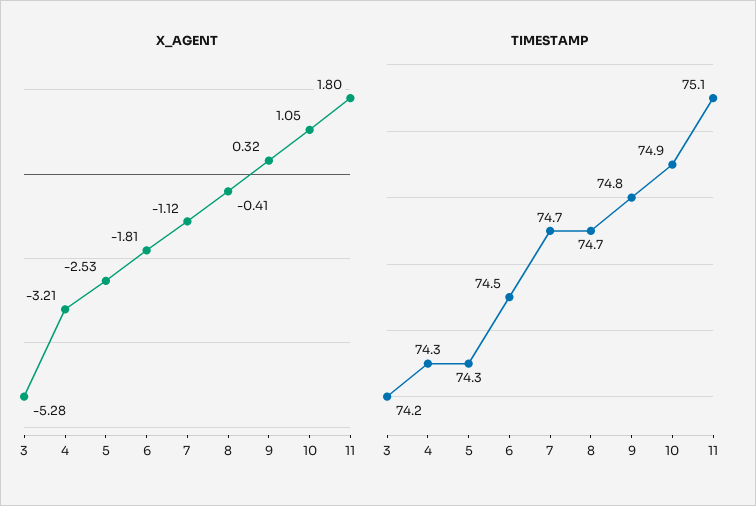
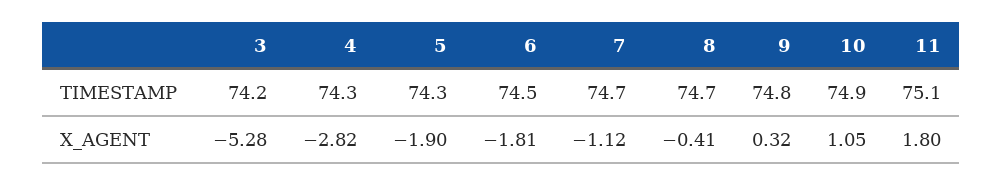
X_AGENT, 4: -3.21 -> -2.82
X_AGENT, 5: -2.53 -> -1.9

